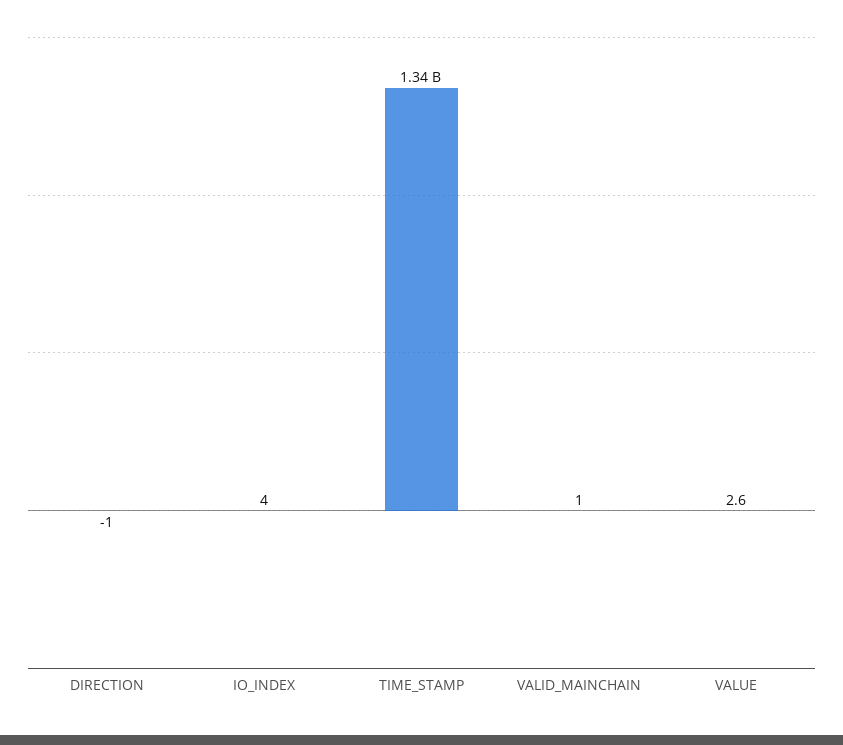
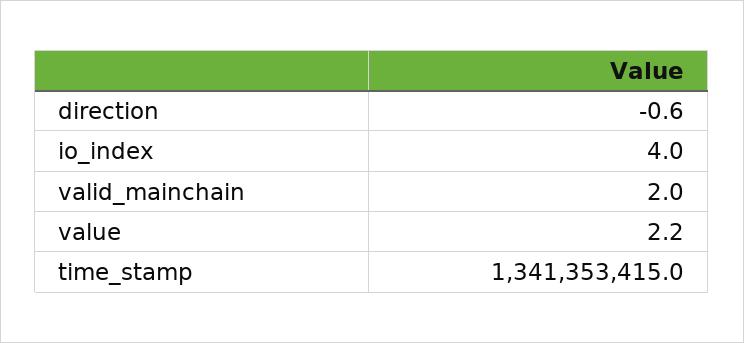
DIRECTION: -1 -> -0.6
VALID_MAINCHAIN: 1 -> 2
VALUE: 2.6 -> 2.2

